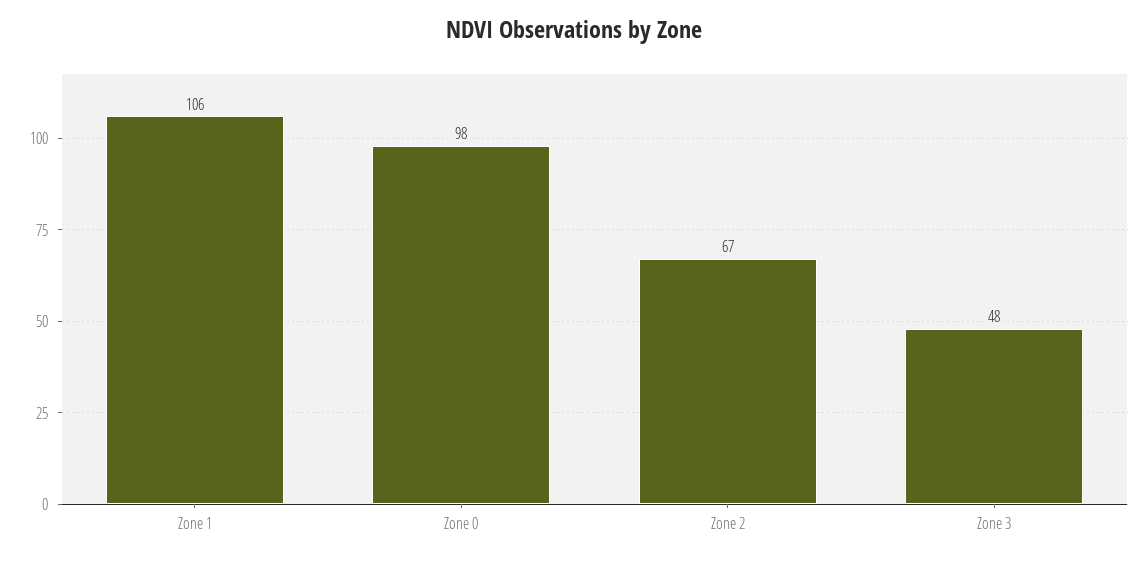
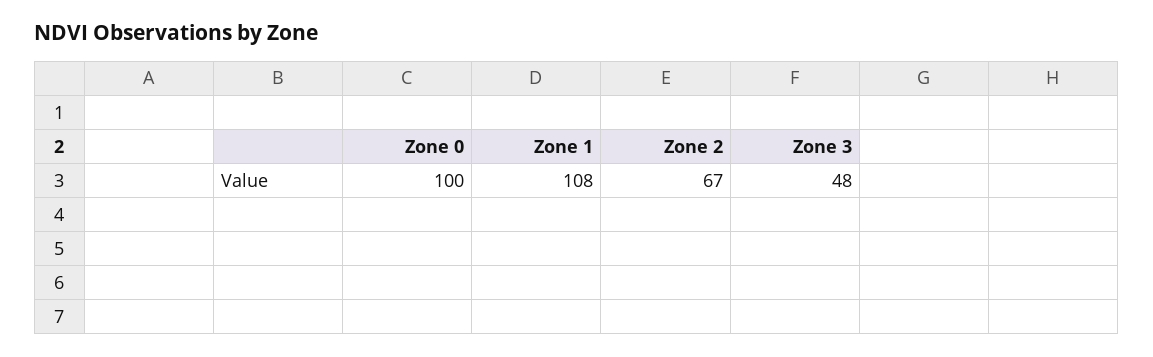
Zone 1: 106 -> 108
Zone 0: 98 -> 100

